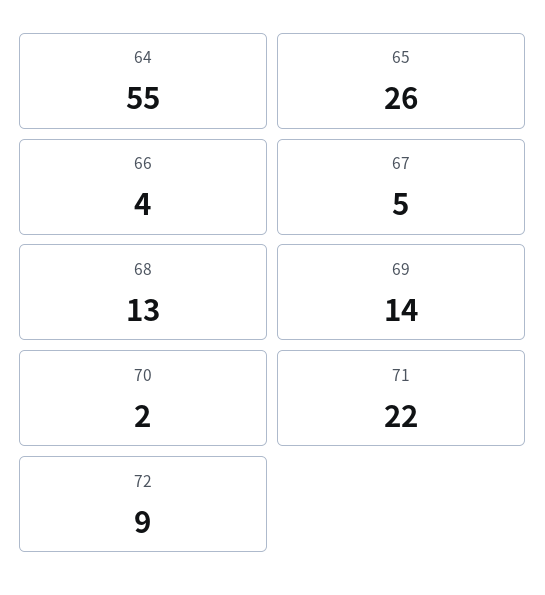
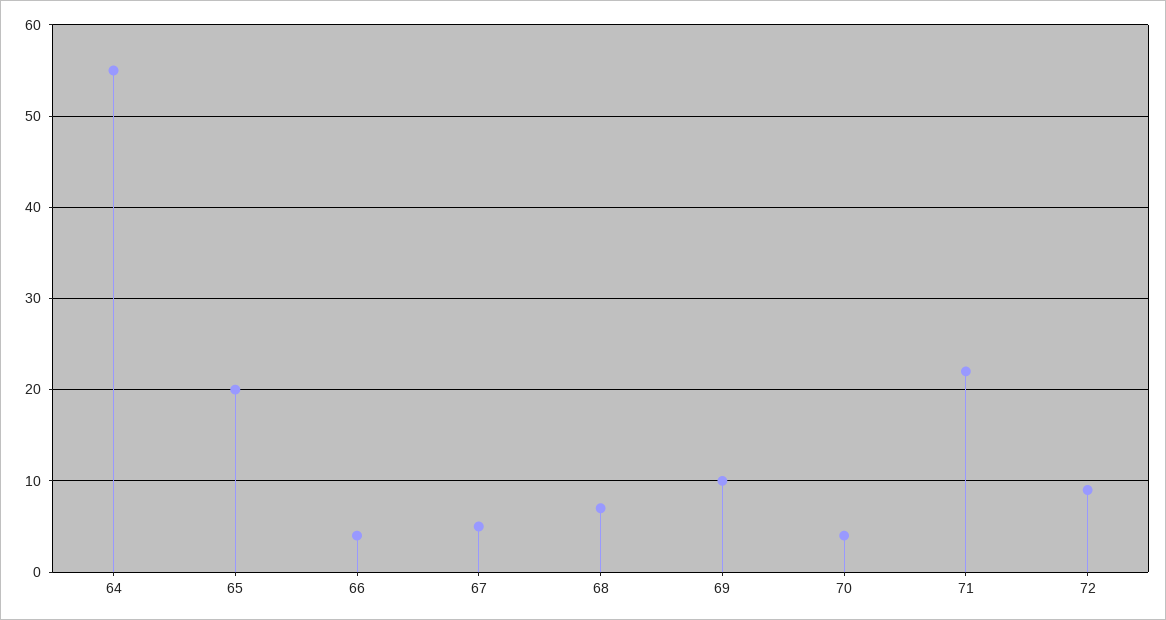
65: 26 -> 20
68: 13 -> 7
69: 14 -> 10
70: 2 -> 4

